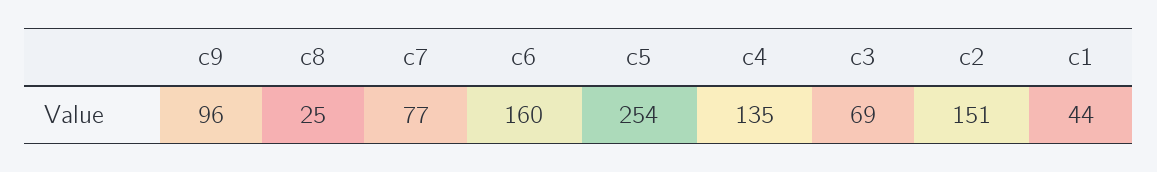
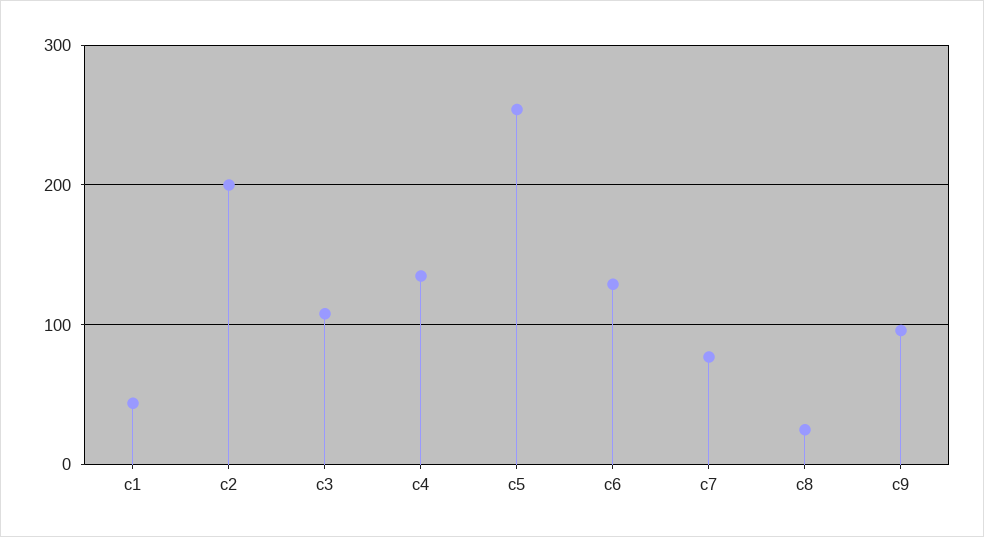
c6: 160 -> 130
c3: 69 -> 110
c2: 151 -> 200

